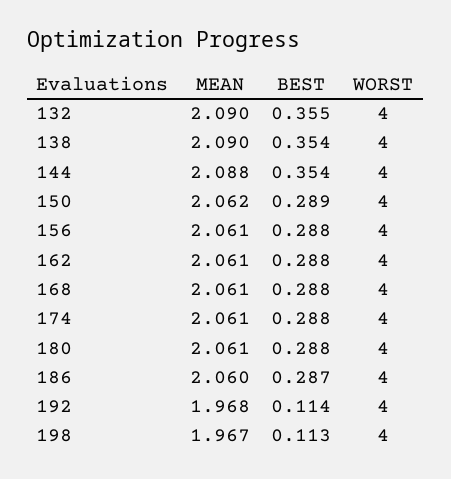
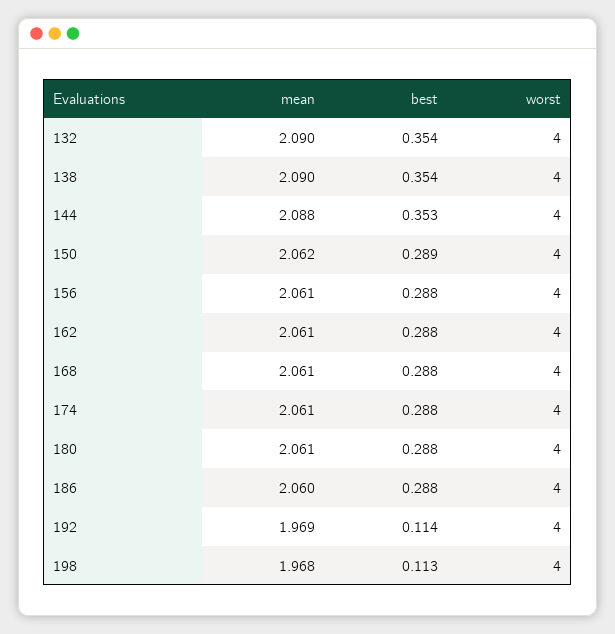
BEST, 132: 0.355 -> 0.354
BEST, 144: 0.354 -> 0.353
BEST, 186: 0.287 -> 0.288
MEAN, 192: 1.968 -> 1.969
MEAN, 198: 1.967 -> 1.968

